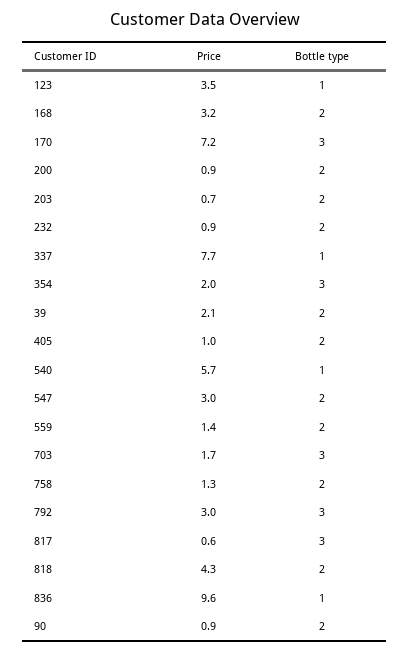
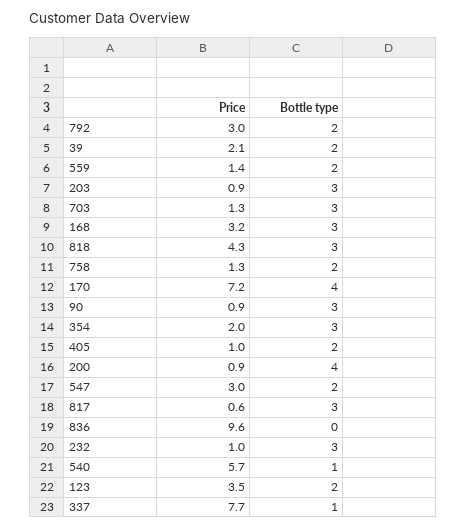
Bottle type, 123: 1 -> 2
Bottle type, 168: 2 -> 3
Bottle type, 170: 3 -> 4
Bottle type, 200: 2 -> 4
Price, 203: 0.7 -> 0.9
Bottle type, 203: 2 -> 3
Price, 232: 0.9 -> 1
Bottle type, 232: 2 -> 3
Price, 703: 1.7 -> 1.3
Bottle type, 792: 3 -> 2
Bottle type, 818: 2 -> 3
Bottle type, 836: 1 -> 0
Bottle type, 90: 2 -> 3

